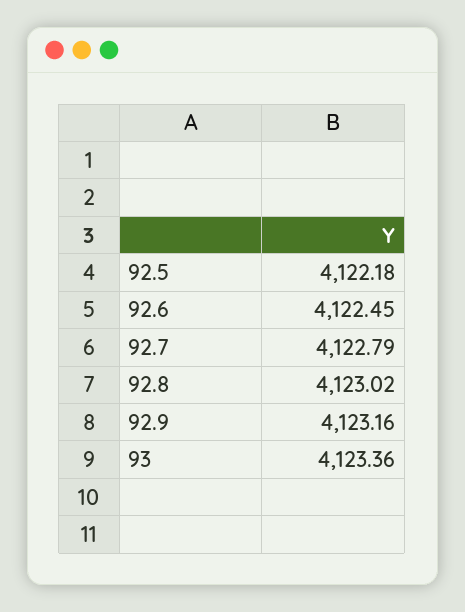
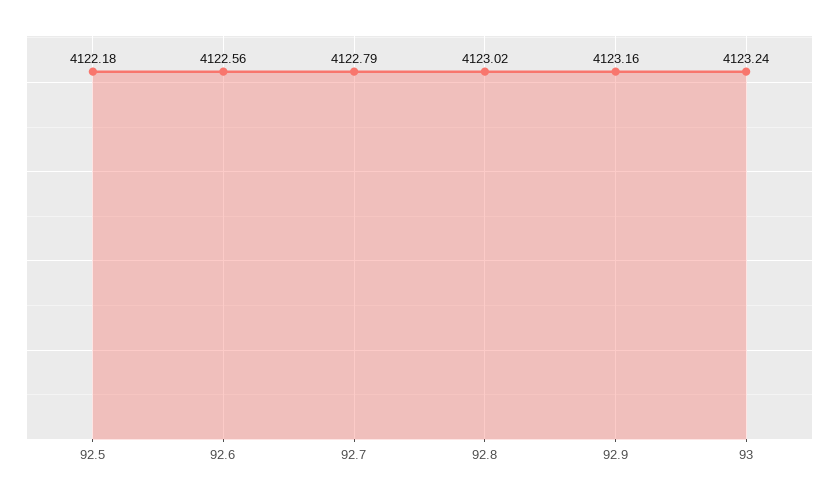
92.6: 4122.45 -> 4122.56
93: 4123.36 -> 4123.24

